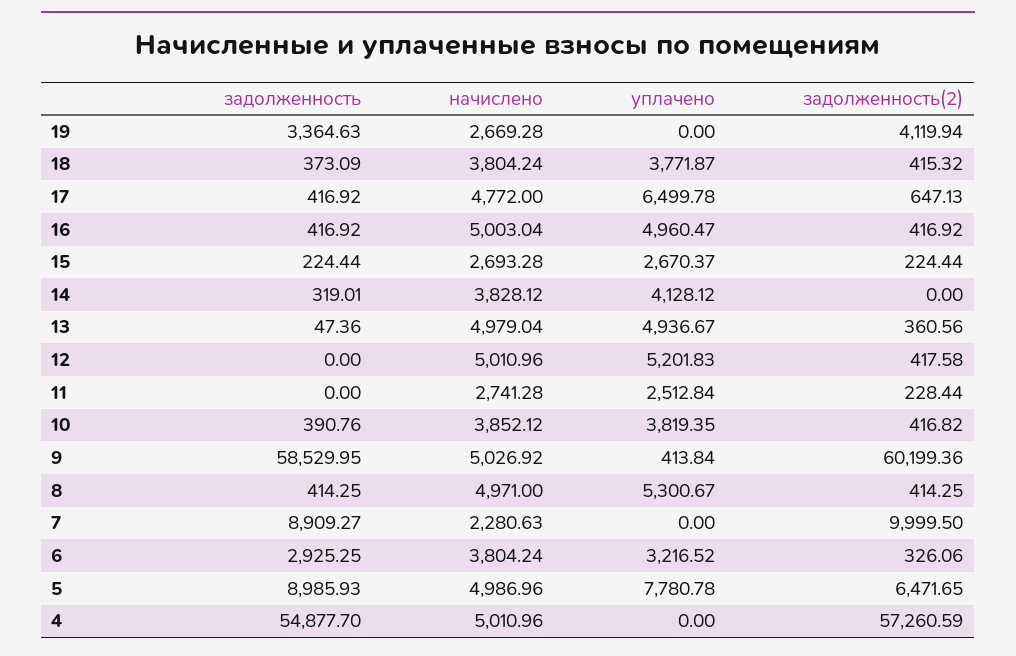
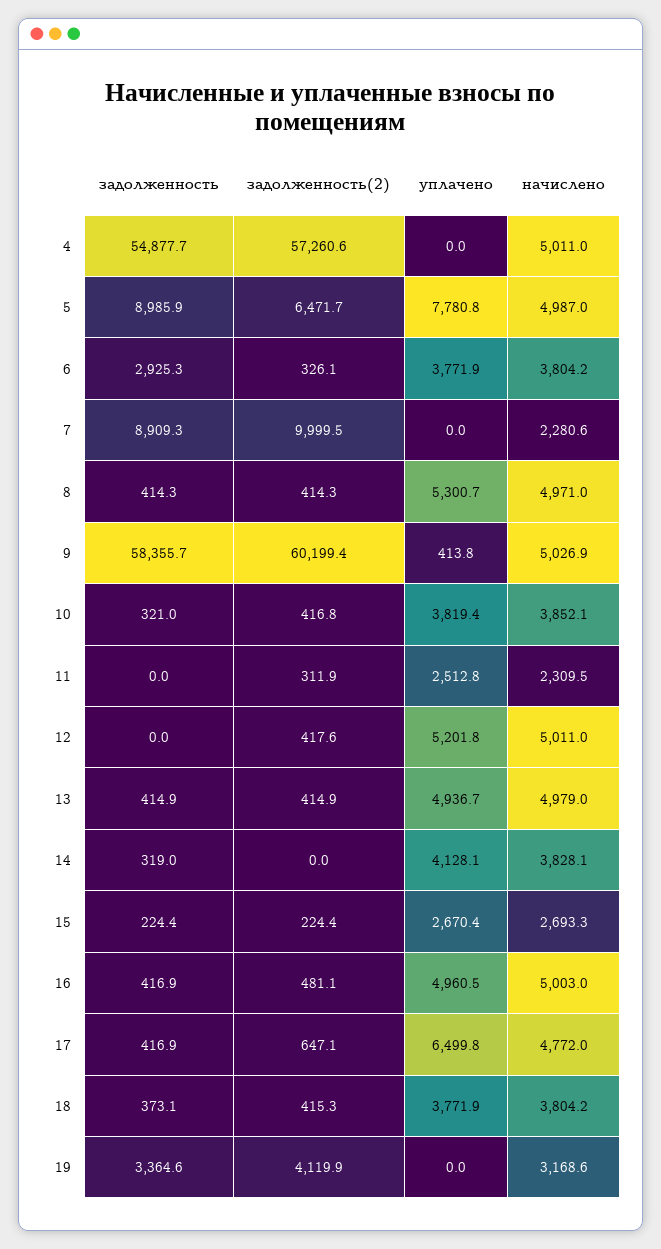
начислено, 19: 2669.28 -> 3168.6
задолженность(2), 16: 416.92 -> 481.1
задолженность, 13: 47.36 -> 414.9
задолженность(2), 13: 360.56 -> 414.9
начислено, 11: 2741.28 -> 2309.5
задолженность(2), 11: 228.44 -> 311.9
задолженность, 10: 390.76 -> 321
задолженность, 9: 58529.95 -> 58355.7
уплачено, 6: 3216.52 -> 3771.9

